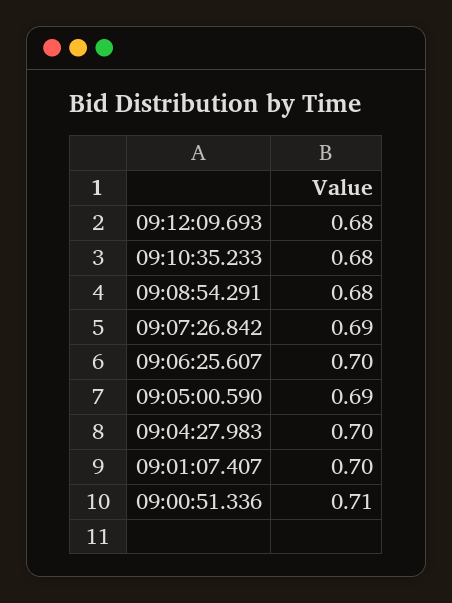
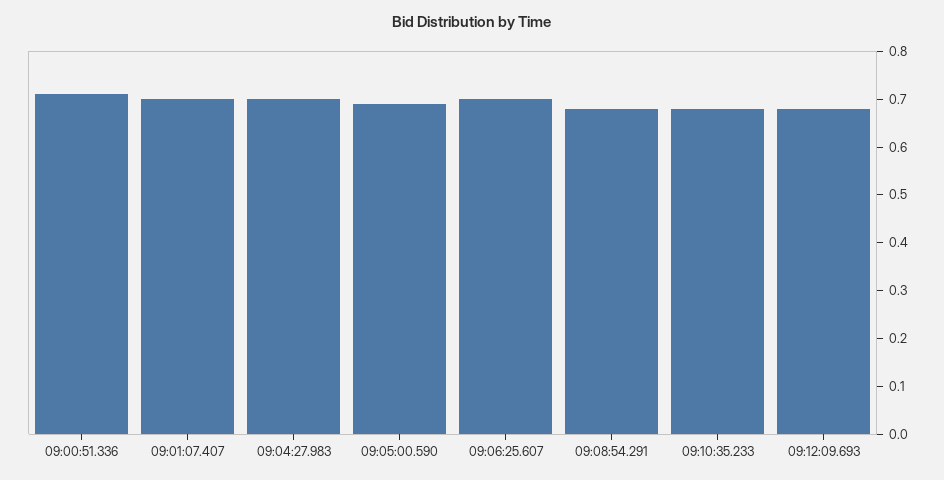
09:07:26.842: 0.69 -> none

